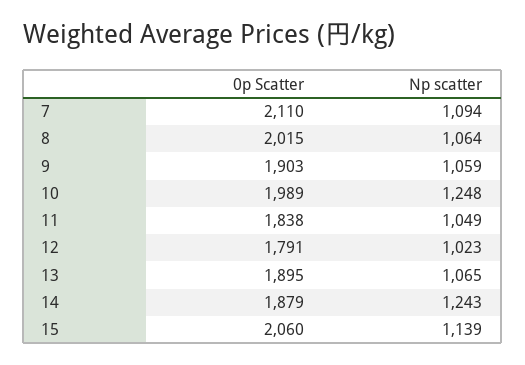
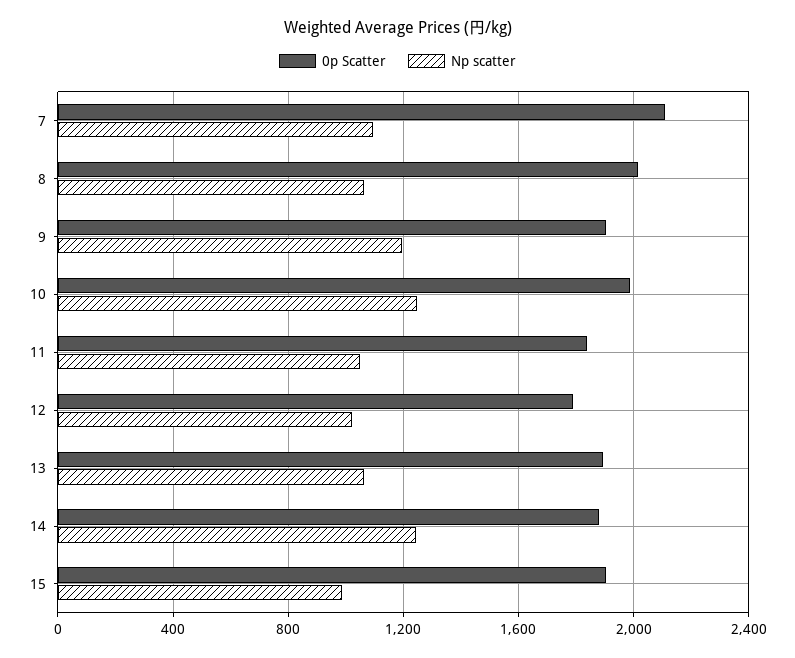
Np scatter, 9: 1059 -> 1200
0p Scatter, 15: 2060 -> 1900
Np scatter, 15: 1139 -> 1000

